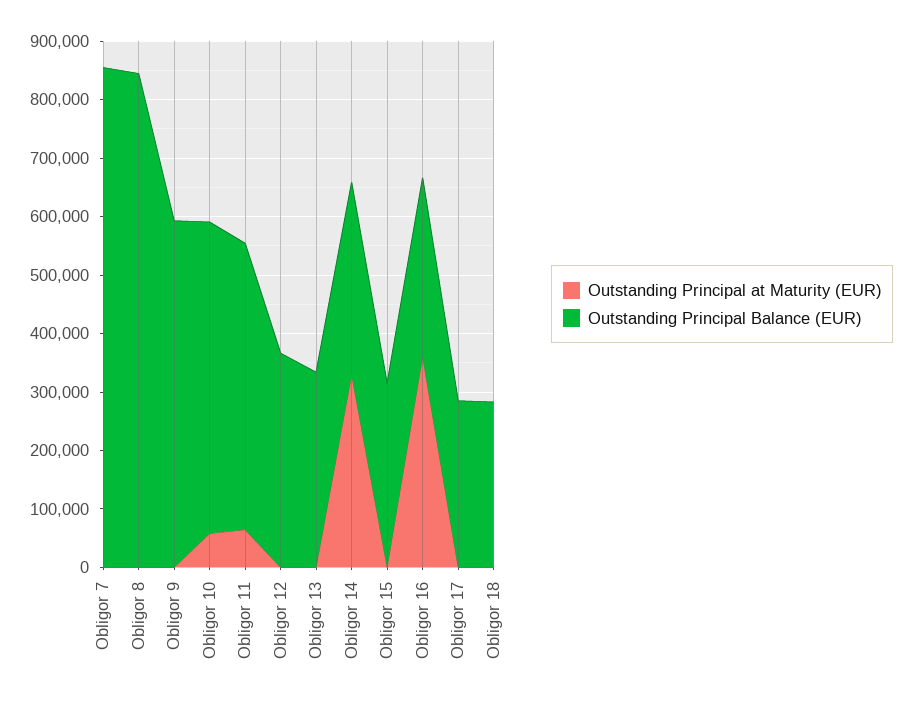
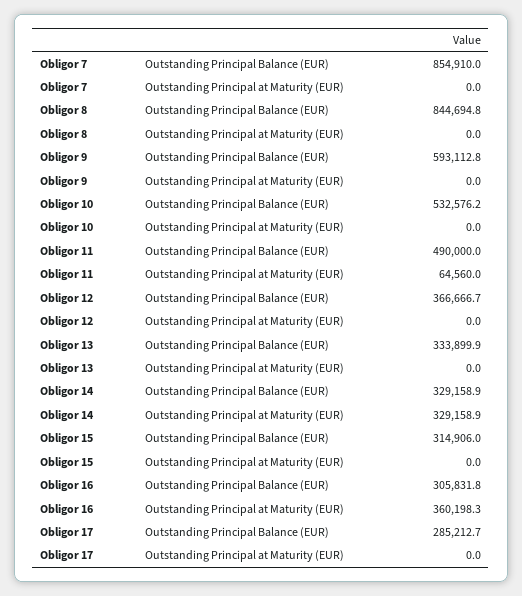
Outstanding Principal at Maturity (EUR), Obligor 10: 60000 -> 0
Outstanding Principal at Maturity (EUR), Obligor 18: 0 -> none
Outstanding Principal Balance (EUR), Obligor 18: 280000 -> none

